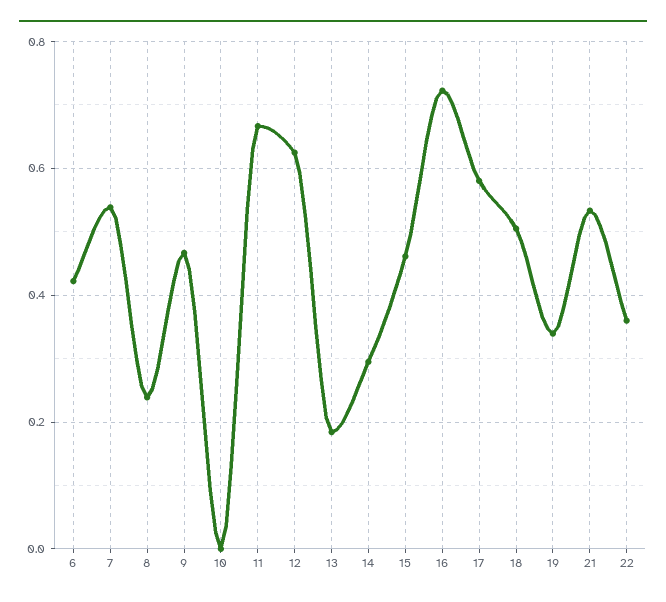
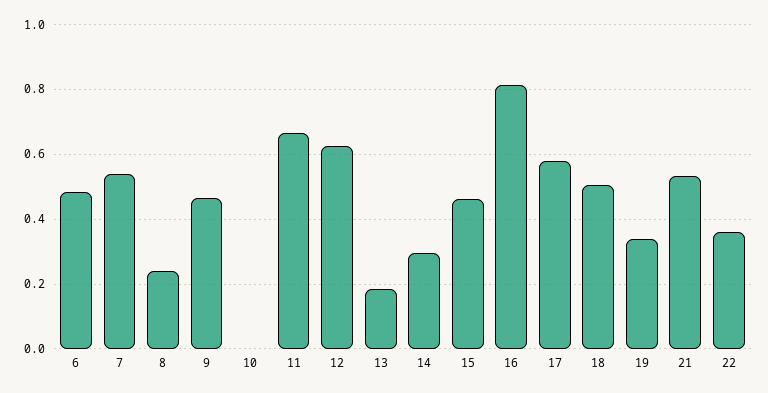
6: 0.42 -> 0.48
16: 0.72 -> 0.82

